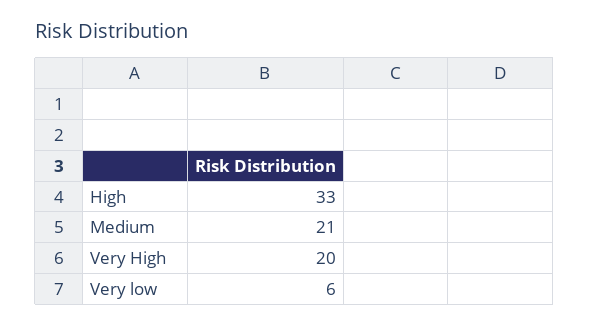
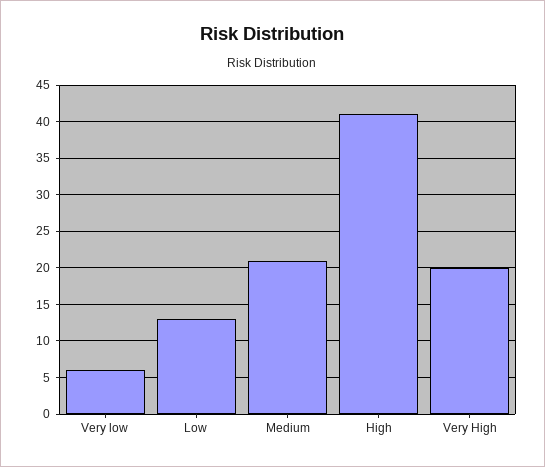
High: 33 -> 41
Low: none -> 13

